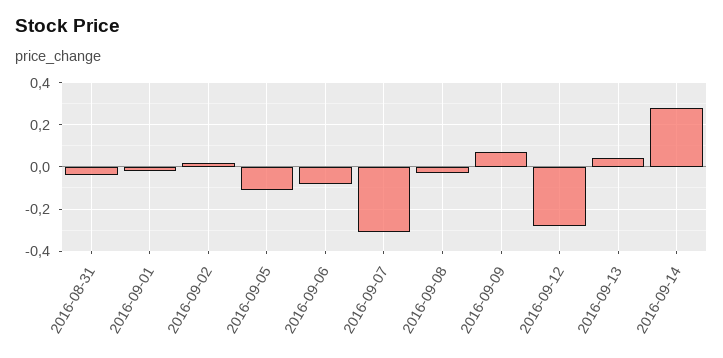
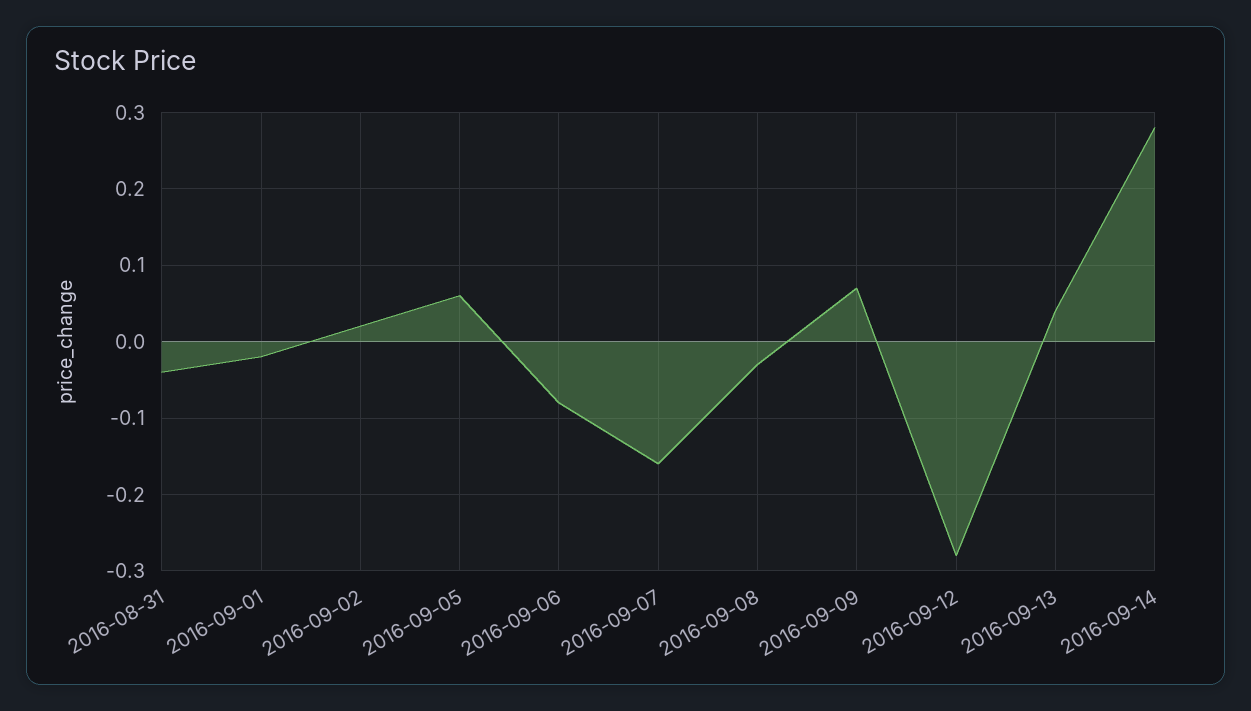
2016-09-05: -0.1 -> 0.06
2016-09-07: -0.3 -> -0.16

